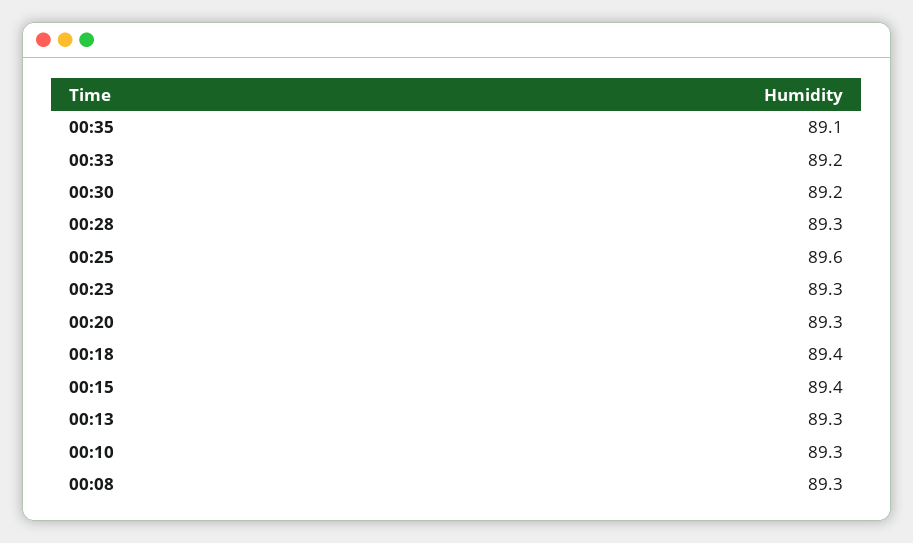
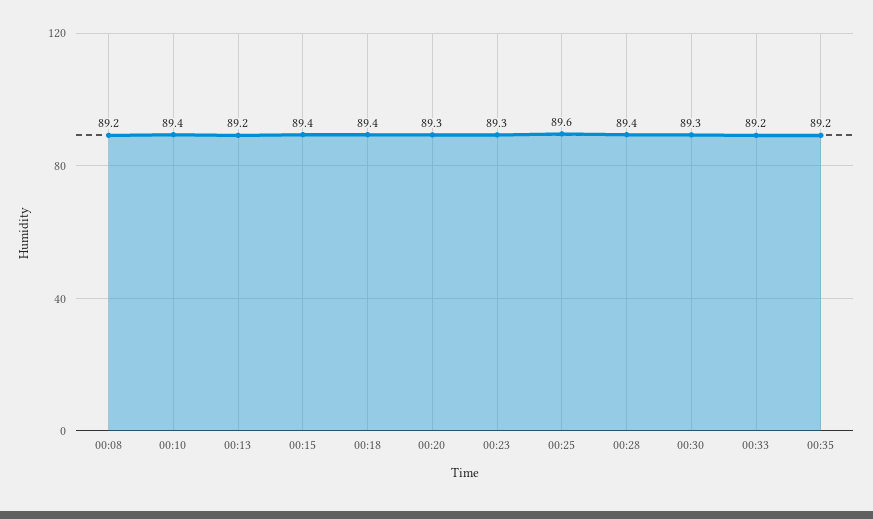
00:35: 89.1 -> 89.2
00:30: 89.2 -> 89.3
00:28: 89.3 -> 89.4
00:13: 89.3 -> 89.2
00:10: 89.3 -> 89.4
00:08: 89.3 -> 89.2

